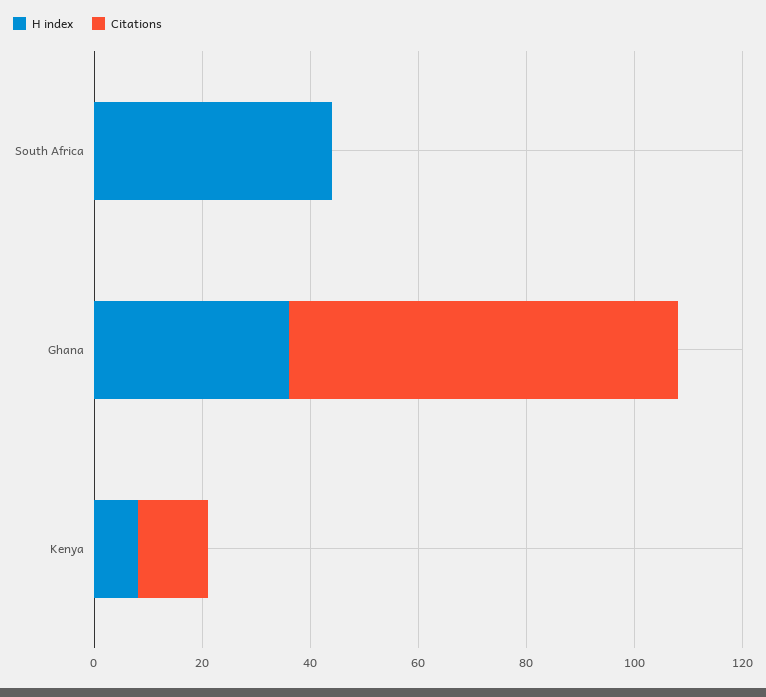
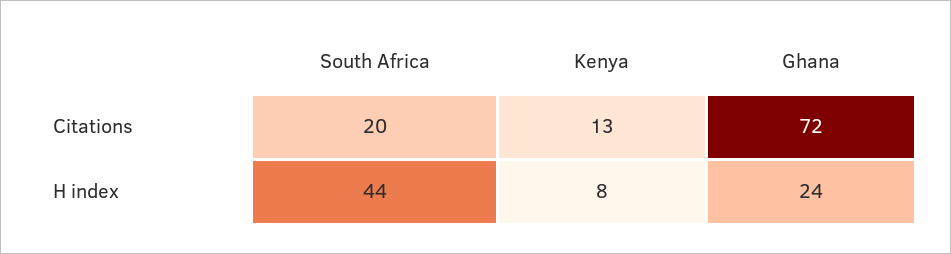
Citations, South Africa: 0 -> 20
H index, Ghana: 35 -> 24

